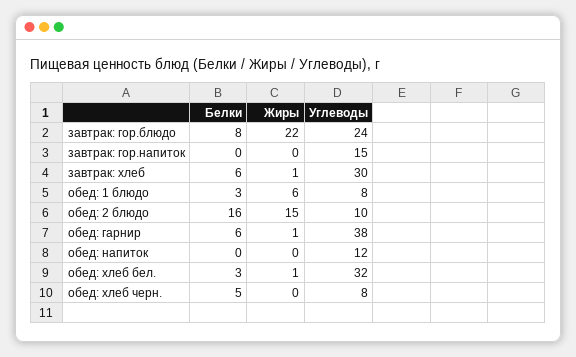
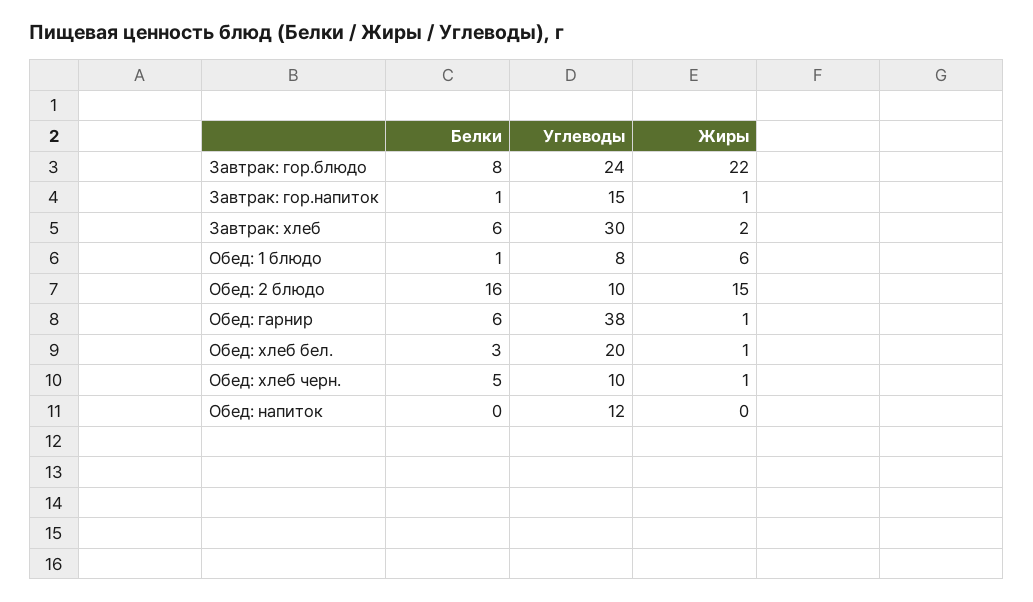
Белки, завтрак: гор.напиток: 0 -> 1
Жиры, завтрак: гор.напиток: 0 -> 1
Жиры, завтрак: хлеб: 1 -> 2
Белки, обед: 1 блюдо: 3 -> 1
Углеводы, обед: хлеб бел.: 32 -> 20
Жиры, обед: хлеб черн.: 0 -> 1
Углеводы, обед: хлеб черн.: 8 -> 10

